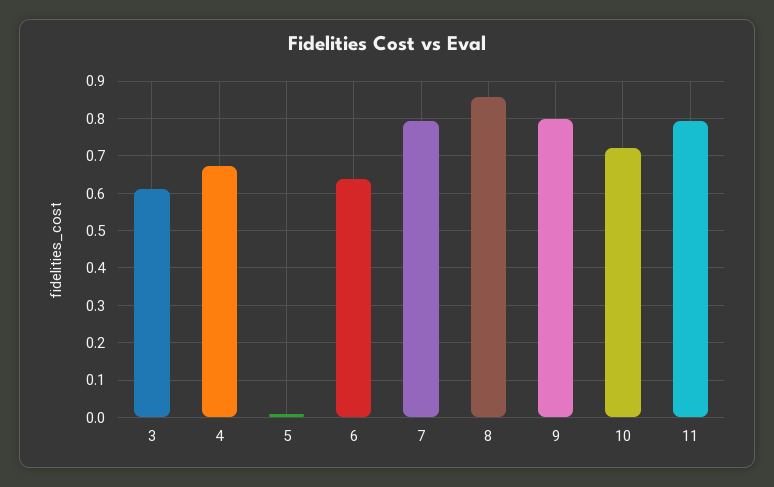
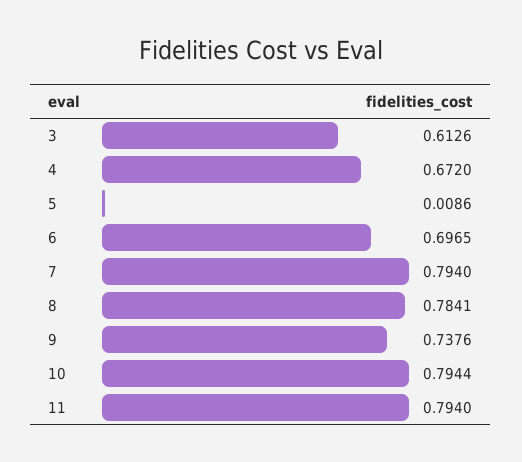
6: 0.64 -> 0.6965
8: 0.86 -> 0.7841
9: 0.8 -> 0.7376
10: 0.72 -> 0.7944

